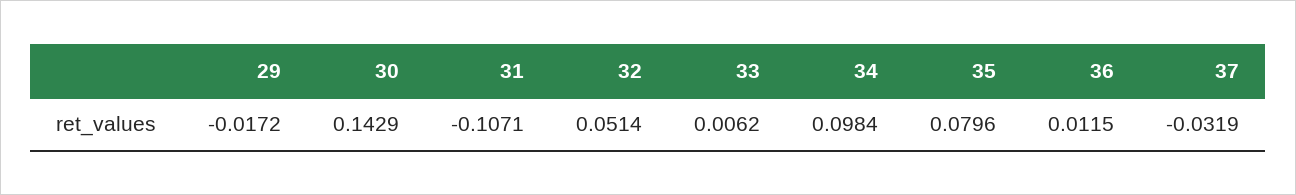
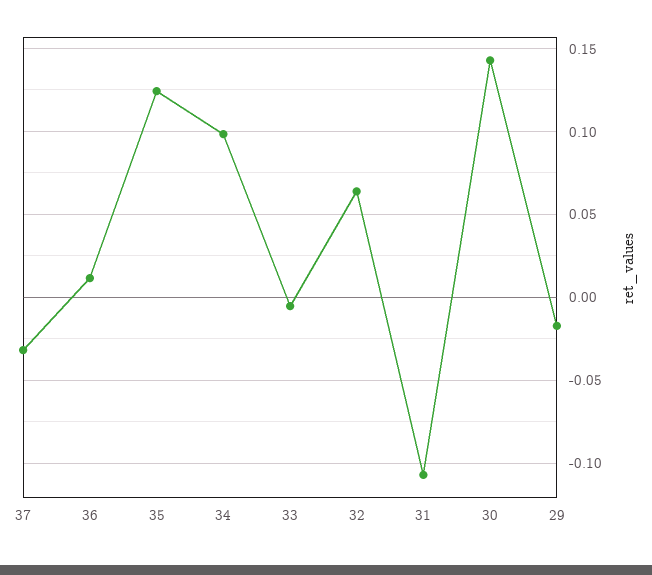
32: 0.0514 -> 0.065
33: 0.0062 -> -0.005
35: 0.0796 -> 0.125

